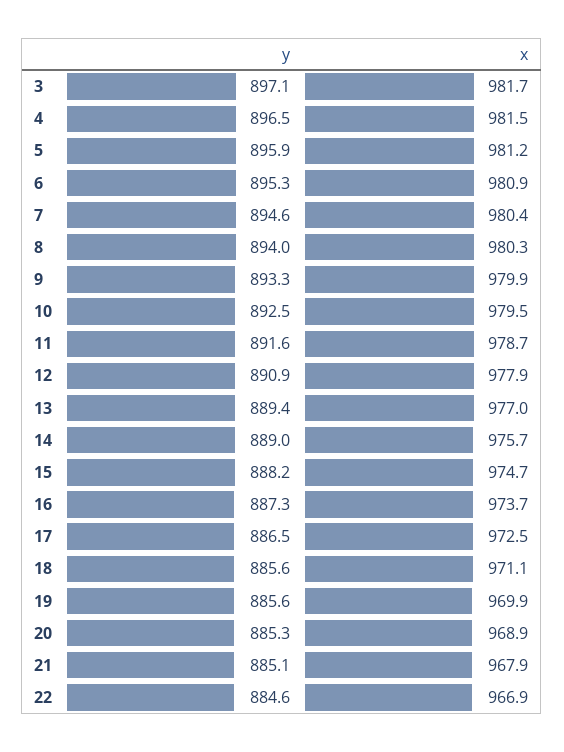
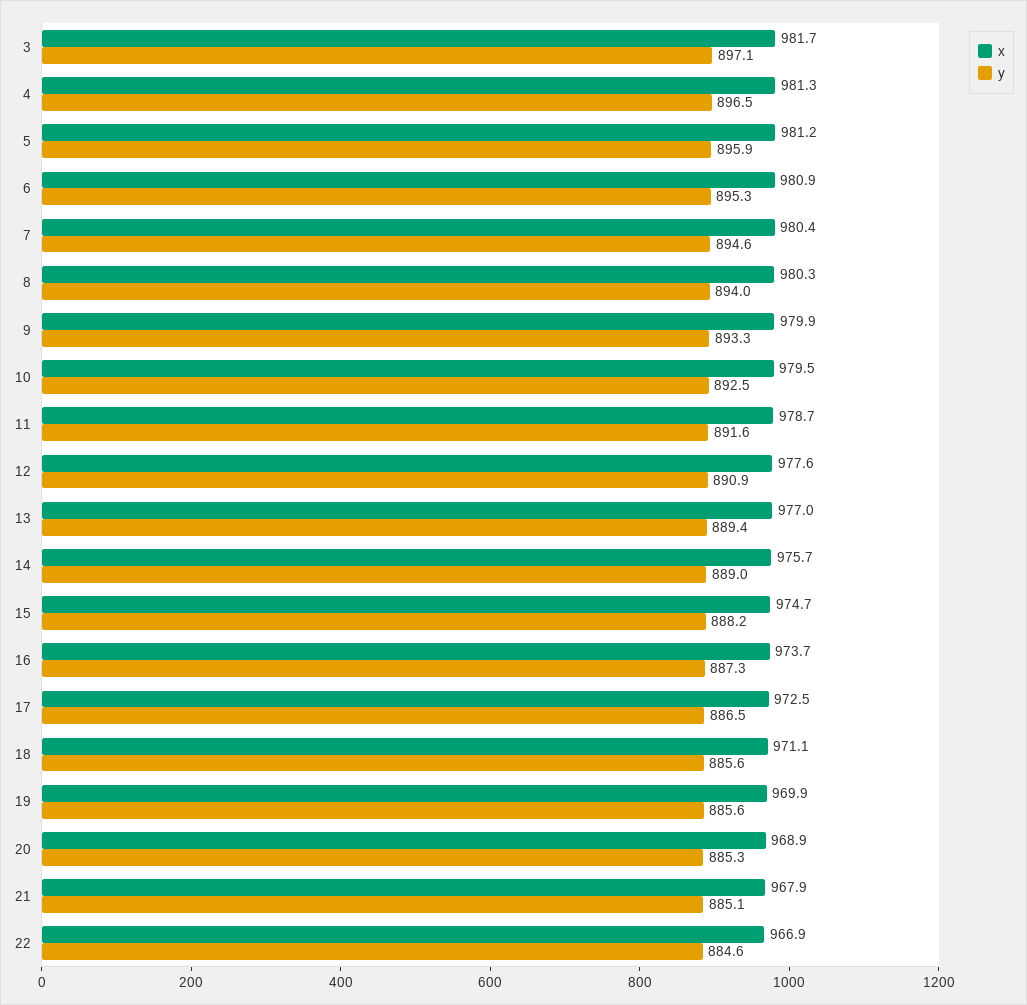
x, 4: 981.5 -> 981.3
x, 12: 977.9 -> 977.6

